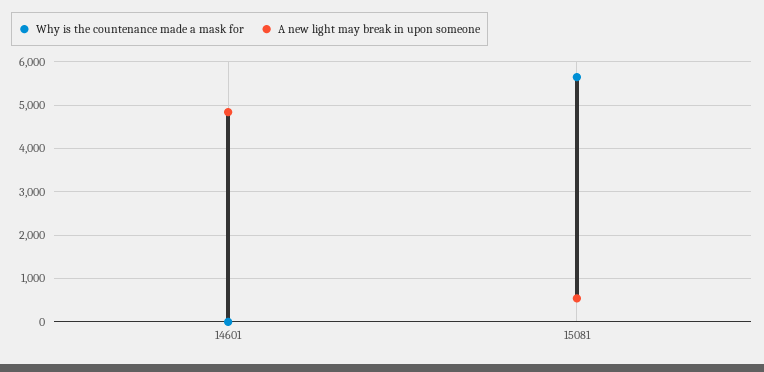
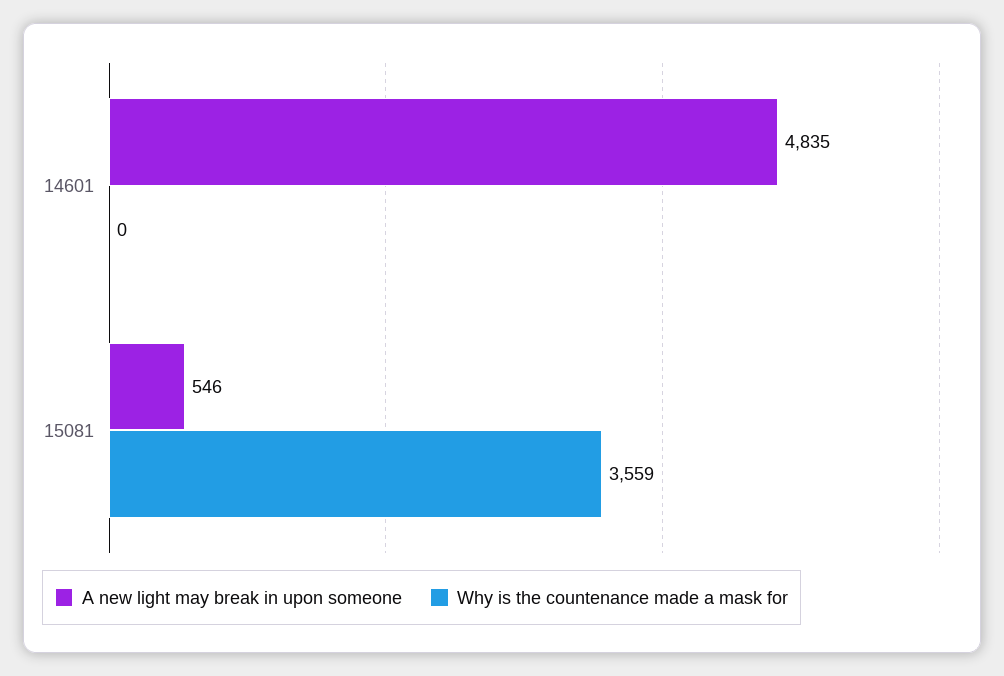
Why is the countenance made a mask for, 15081: 5600 -> 3559

